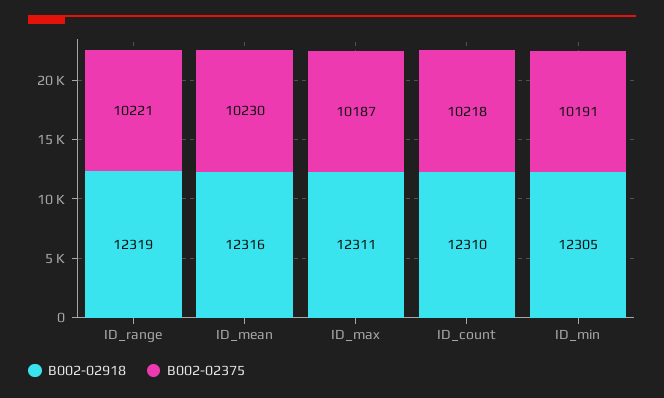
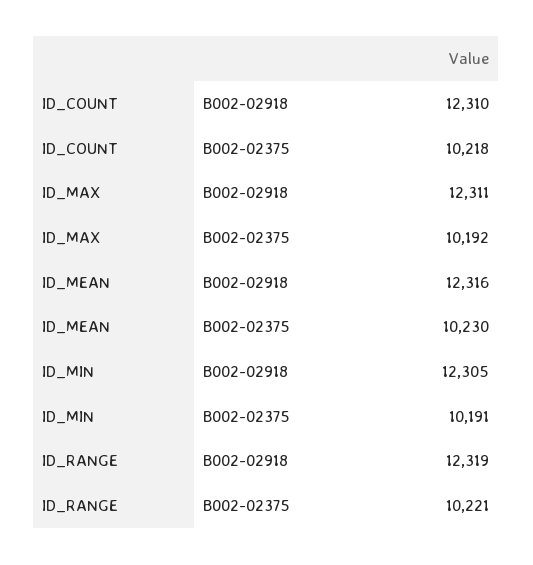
B002-02375, ID_max: 10187 -> 10192

